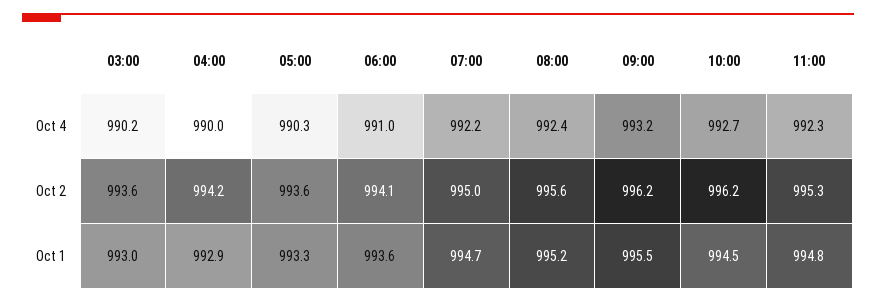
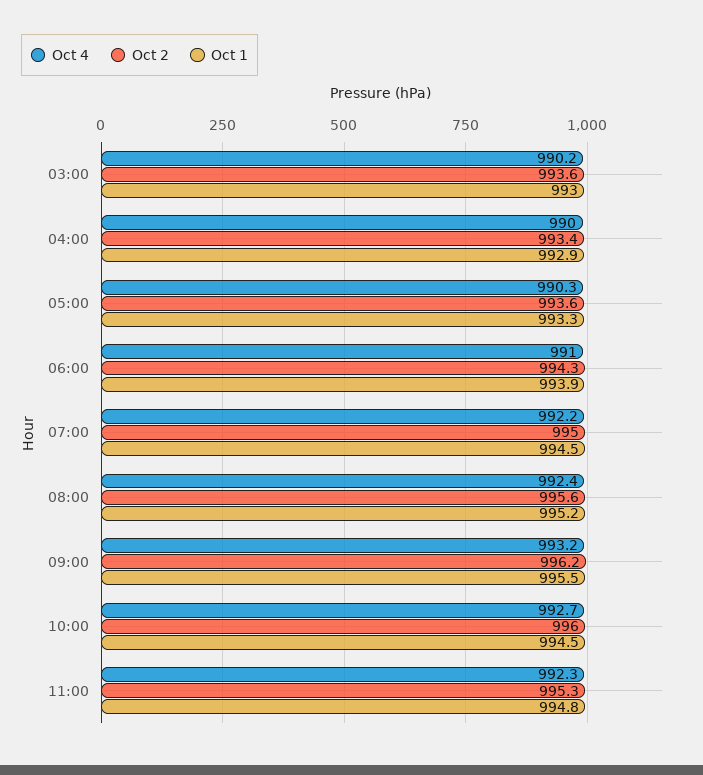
Oct 2, 04:00: 994.2 -> 993.4
Oct 2, 06:00: 994.1 -> 994.3
Oct 2, 10:00: 996.2 -> 996
Oct 1, 06:00: 993.6 -> 993.9
Oct 1, 07:00: 994.7 -> 994.5

